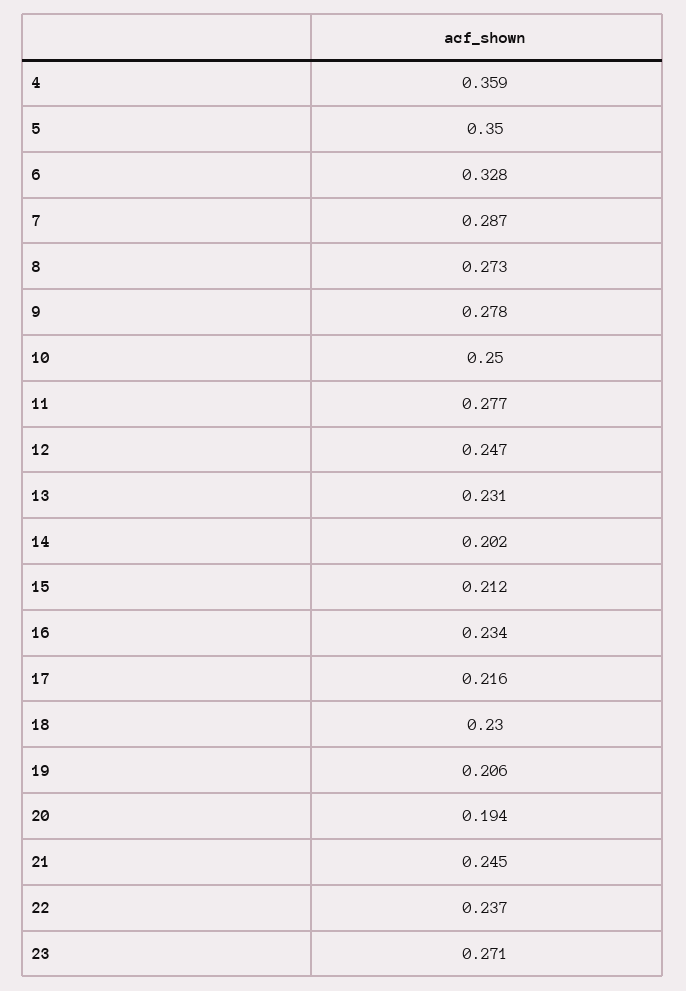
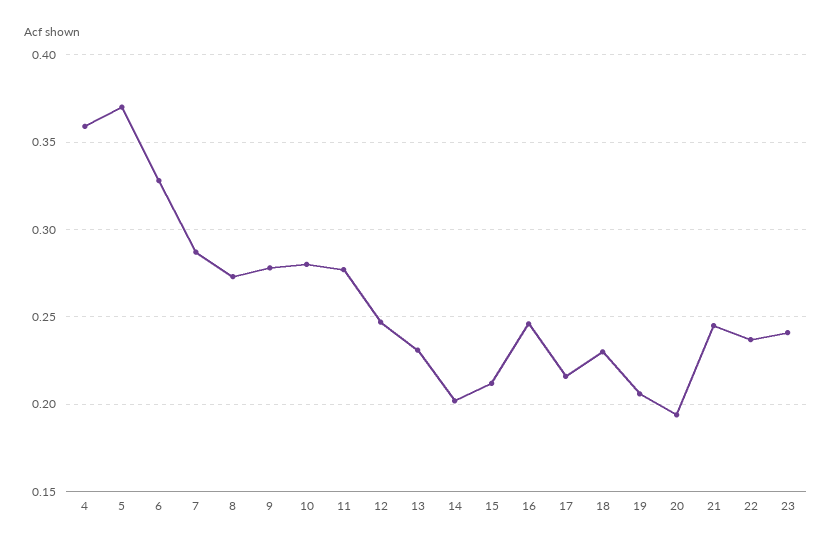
5: 0.35 -> 0.37
10: 0.25 -> 0.28
16: 0.234 -> 0.245
23: 0.271 -> 0.24

